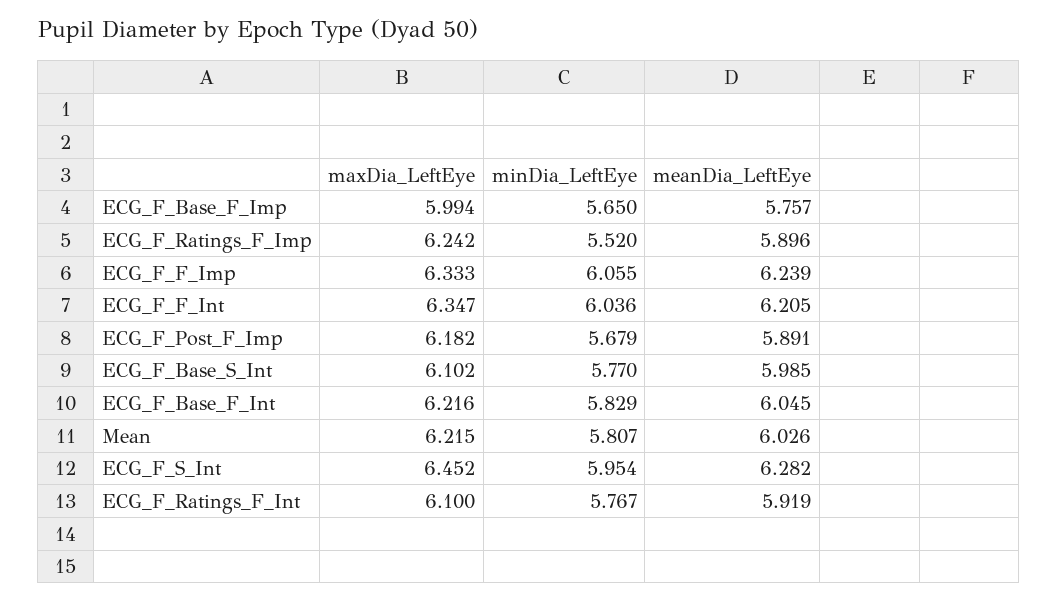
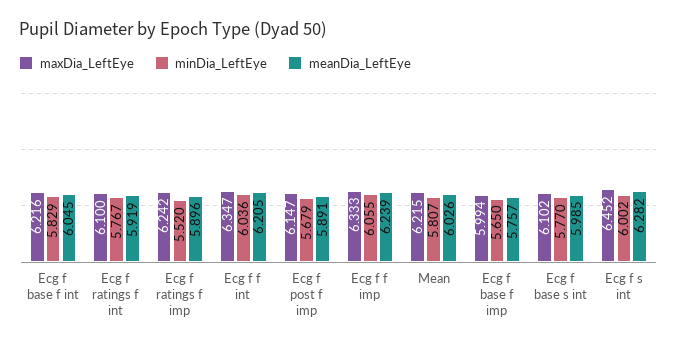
maxDia_LeftEye, ECG_F_Post_F_Imp: 6.182 -> 6.147
minDia_LeftEye, ECG_F_S_Int: 5.954 -> 6.002

